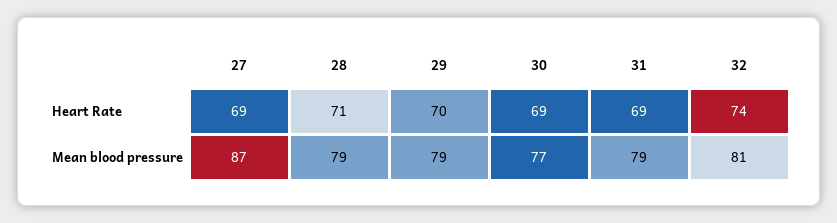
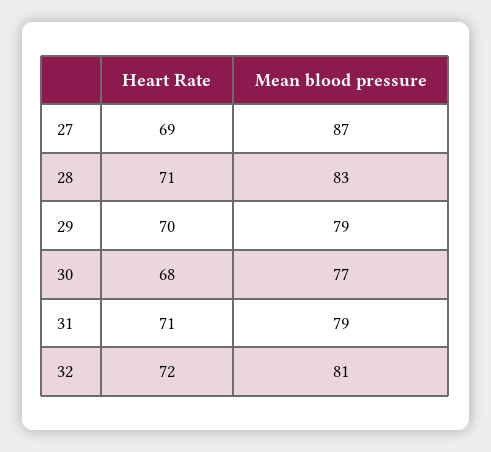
30, Heart Rate: 69 -> 68
31, Heart Rate: 69 -> 71
32, Heart Rate: 74 -> 72
28, Mean blood pressure: 79 -> 83

